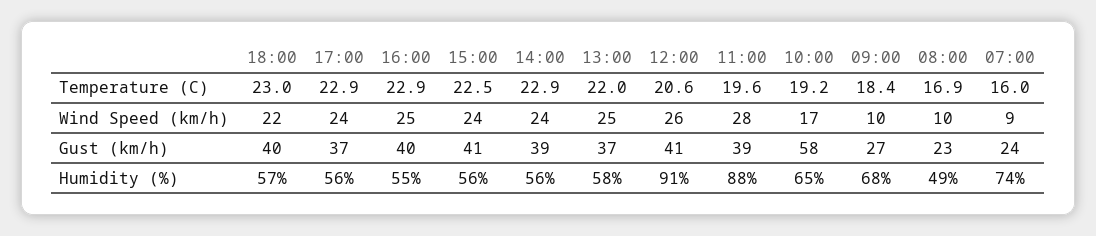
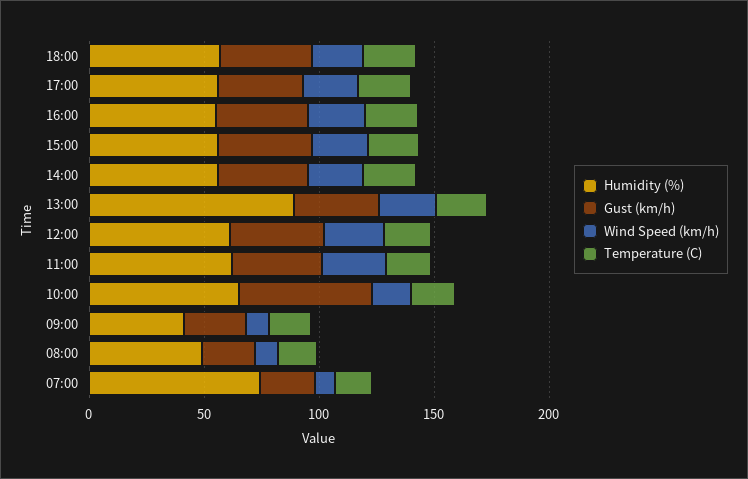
Humidity (%), 13:00: 58 -> 90
Humidity (%), 12:00: 91 -> 60
Humidity (%), 11:00: 88 -> 60
Humidity (%), 09:00: 68 -> 40

